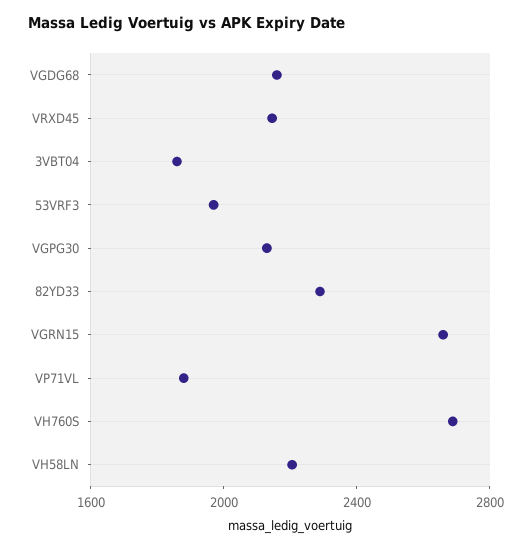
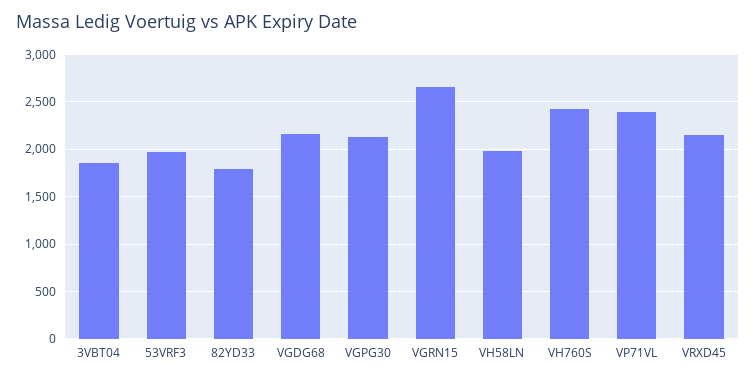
82YD33: 2300 -> 1800
VP71VL: 1900 -> 2400
VH760S: 2700 -> 2400
VH58LN: 2200 -> 2000

